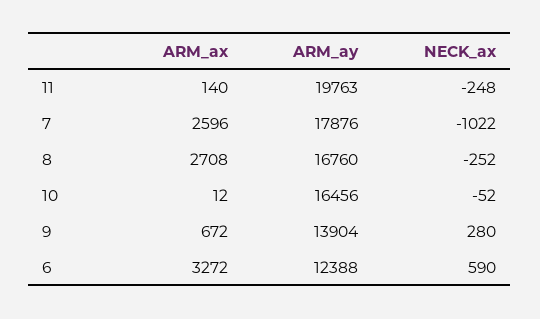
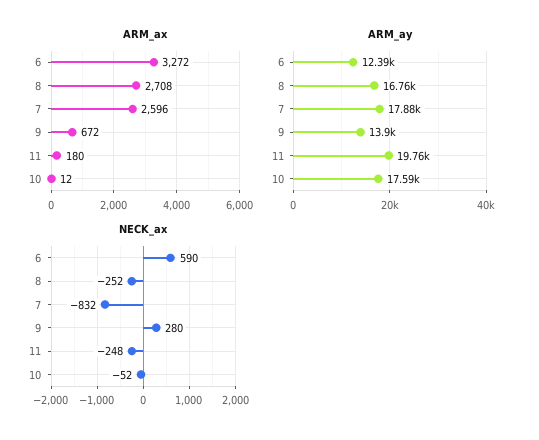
ARM_ax, 11: 140 -> 180
NECK_ax, 7: -1022 -> -832
ARM_ay, 10: 16456 -> 17590

